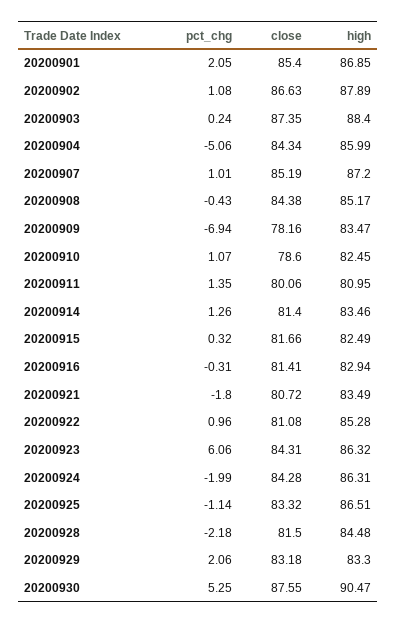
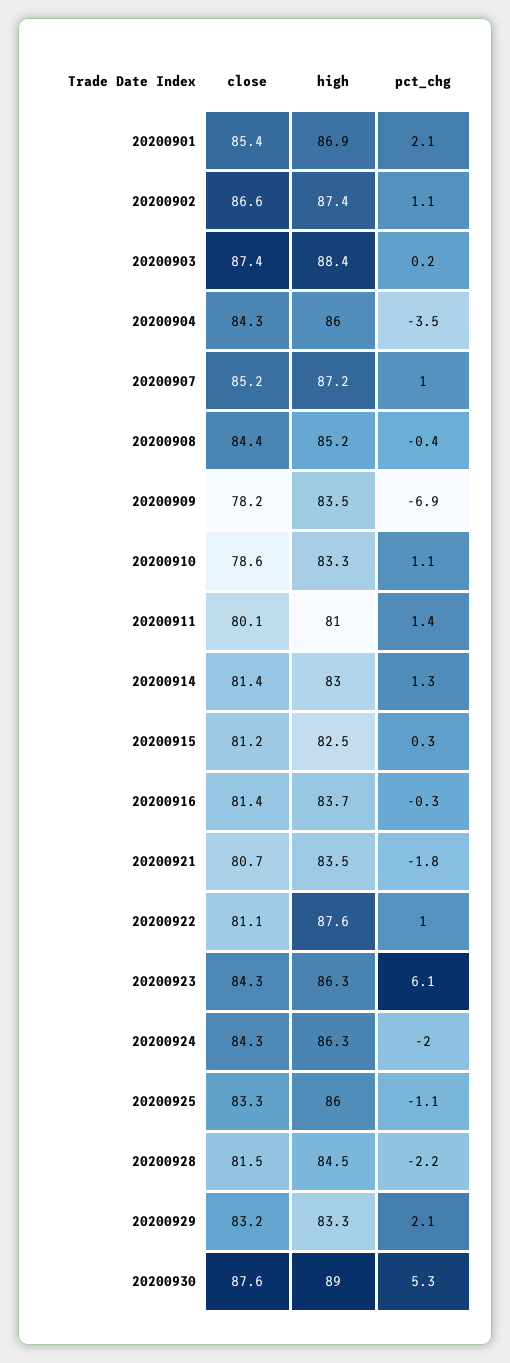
high, 20200902: 87.89 -> 87.4
pct_chg, 20200904: -5.06 -> -3.5
high, 20200910: 82.45 -> 83.3
high, 20200914: 83.46 -> 83
close, 20200915: 81.66 -> 81.2
high, 20200916: 82.94 -> 83.7
high, 20200922: 85.28 -> 87.6
high, 20200925: 86.51 -> 86
high, 20200930: 90.47 -> 89

